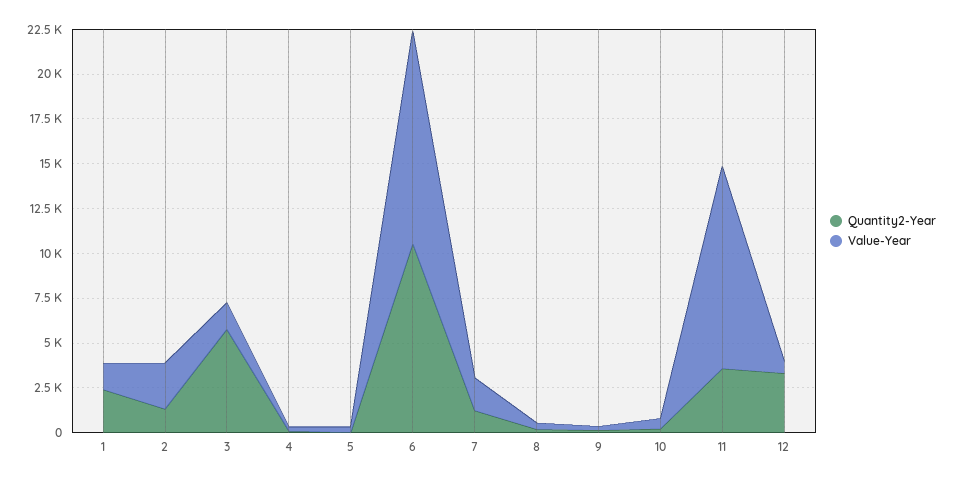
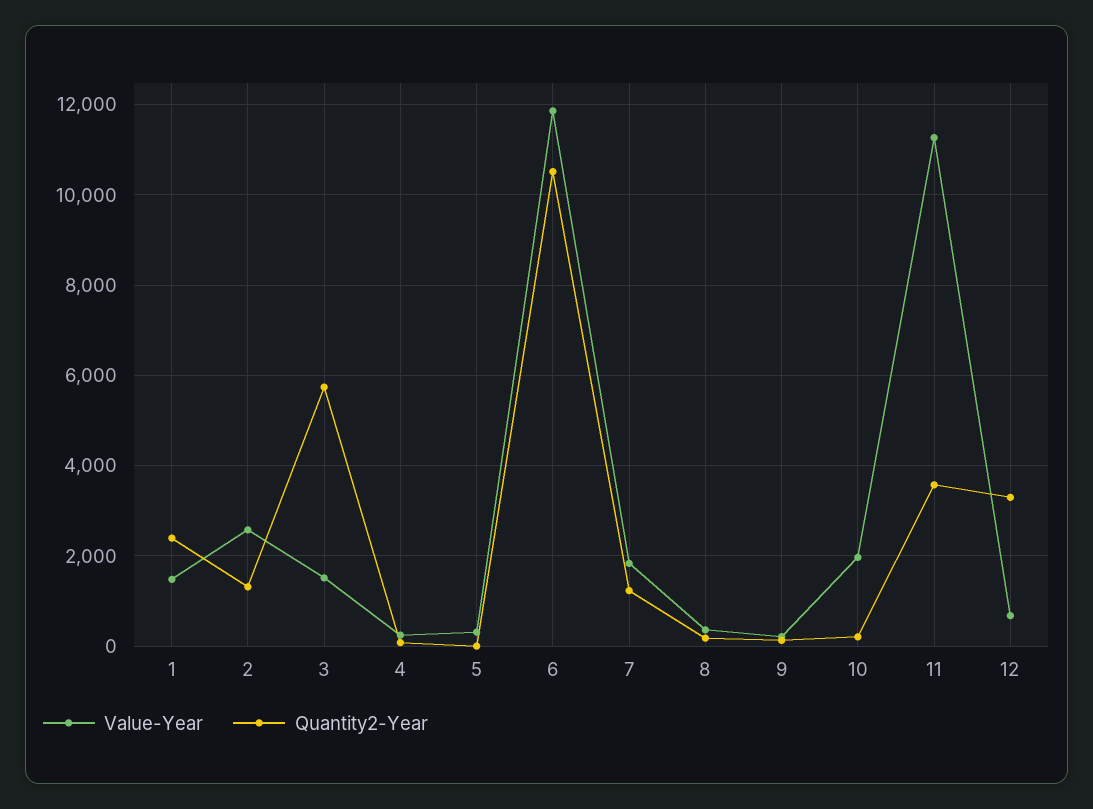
Value-Year, 10: 500 -> 2000

